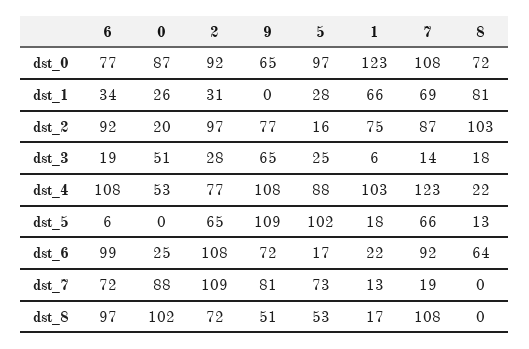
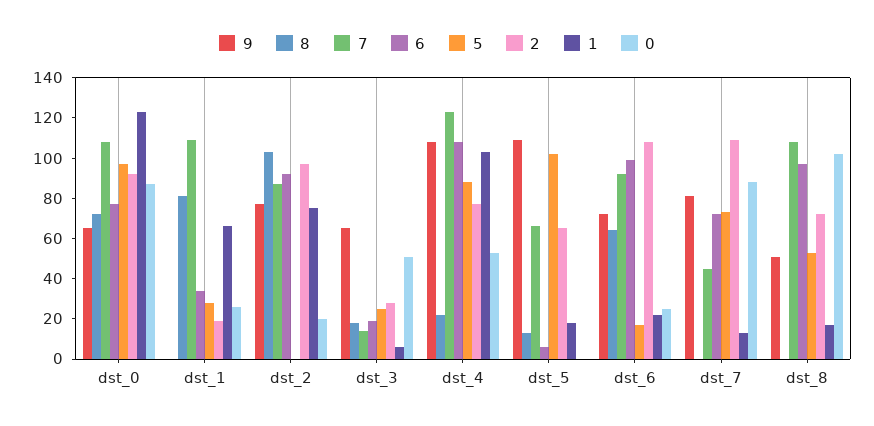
2, dst_1: 31 -> 20
7, dst_1: 69 -> 110
5, dst_2: 16 -> 0
7, dst_7: 19 -> 45

